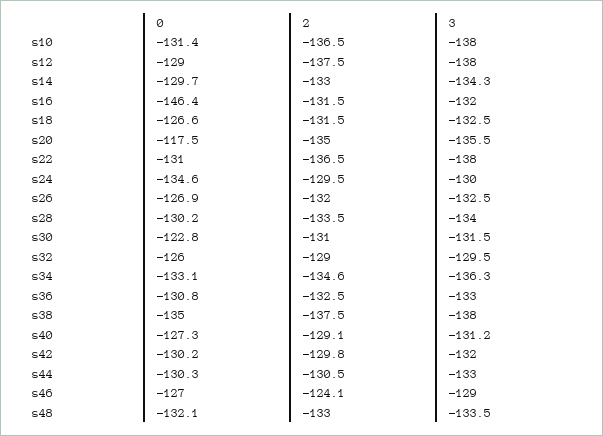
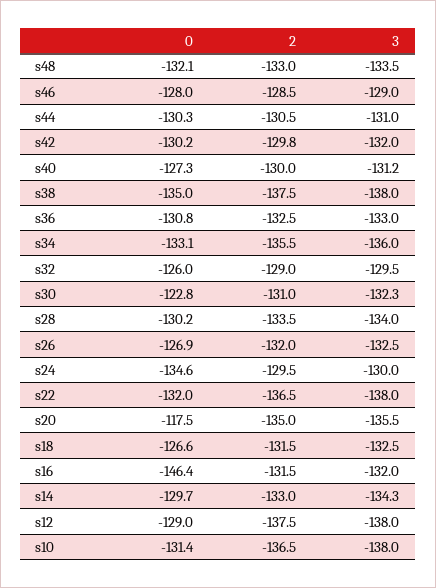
0, s22: -131 -> -132
3, s30: -131.5 -> -132.3
2, s34: -134.6 -> -135.5
3, s34: -136.3 -> -136
2, s40: -129.1 -> -130
3, s44: -133 -> -131
0, s46: -127 -> -128
2, s46: -124.1 -> -128.5

